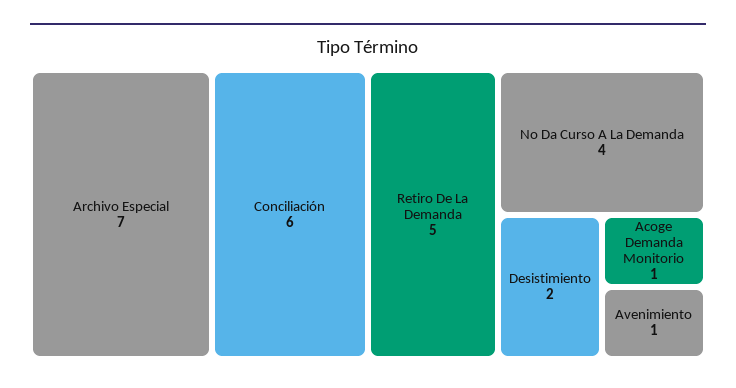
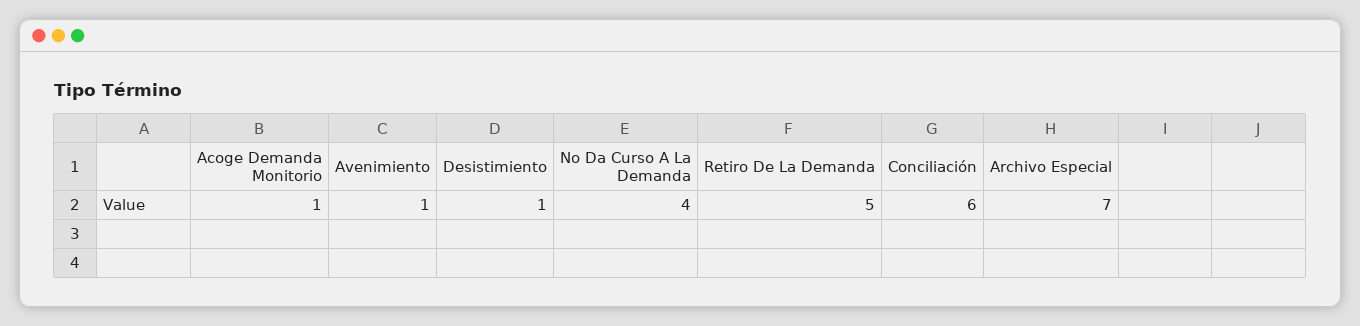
Desistimiento: 2 -> 1

